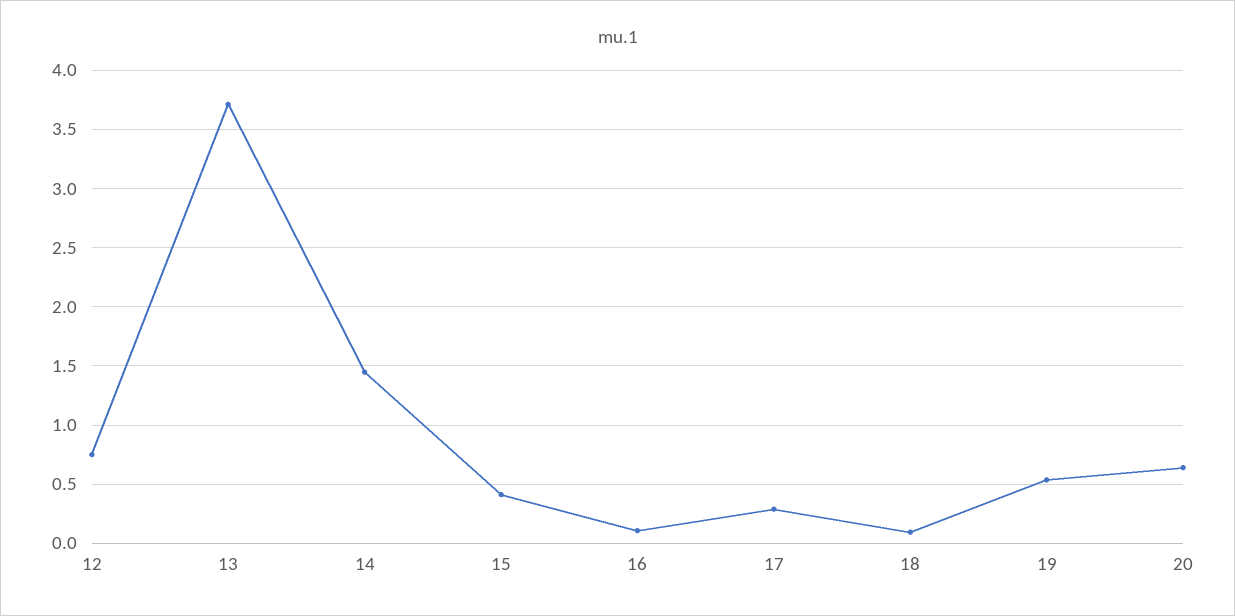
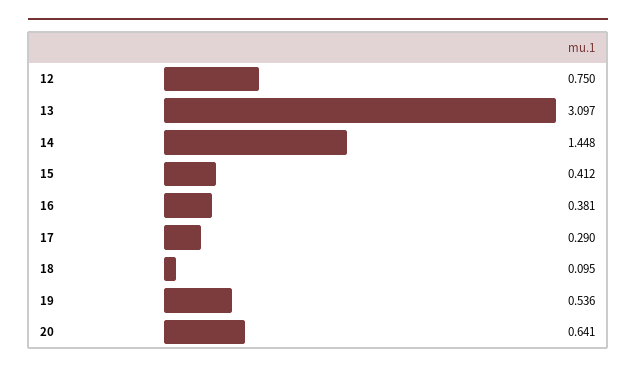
13: 3.7 -> 3.097
16: 0.1 -> 0.381

